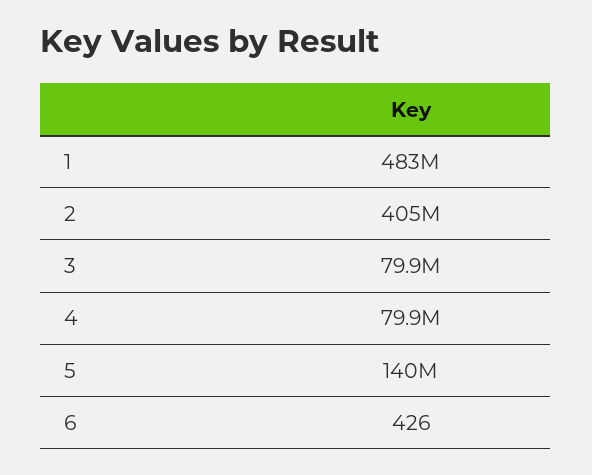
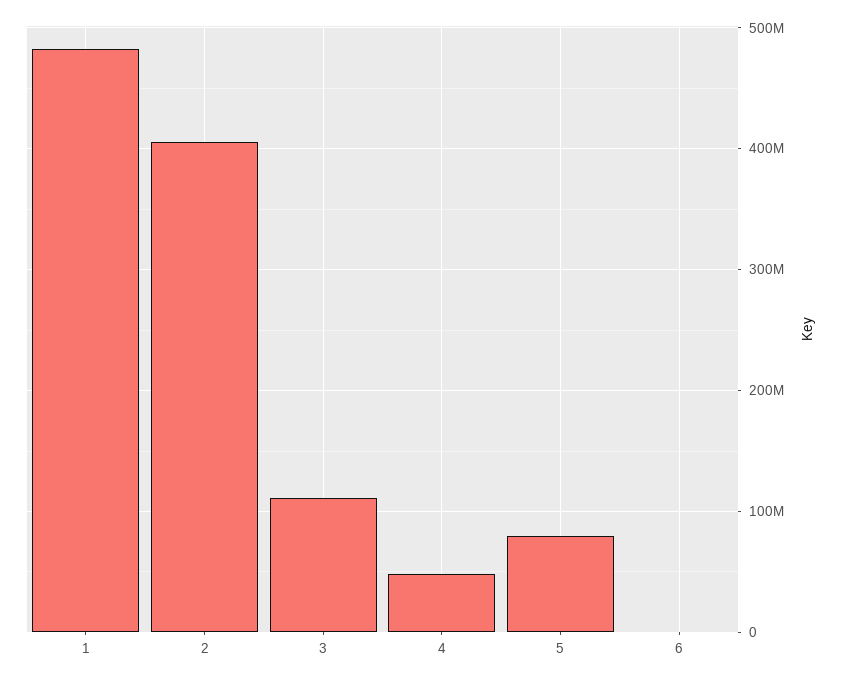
3: 79900000 -> 110000000
4: 79900000 -> 50000000
5: 140000000 -> 80000000

